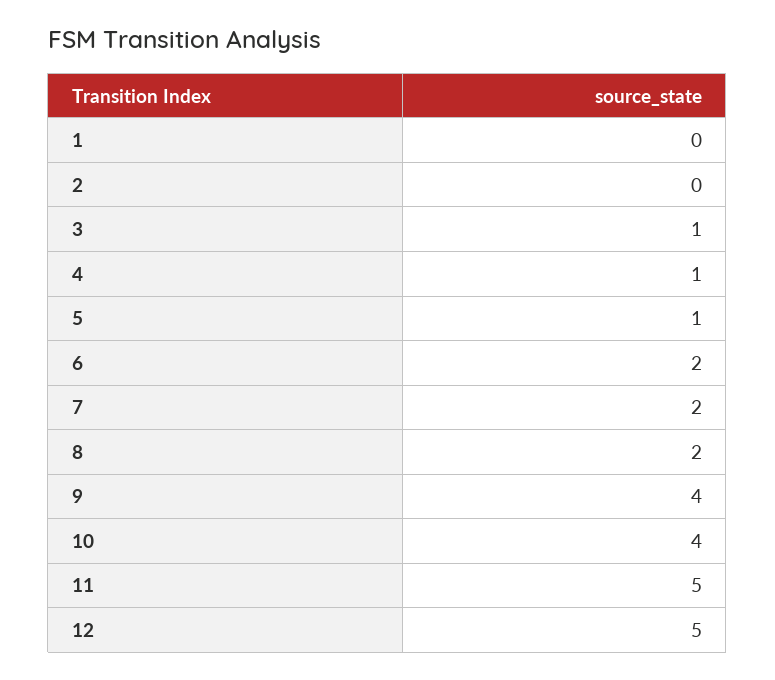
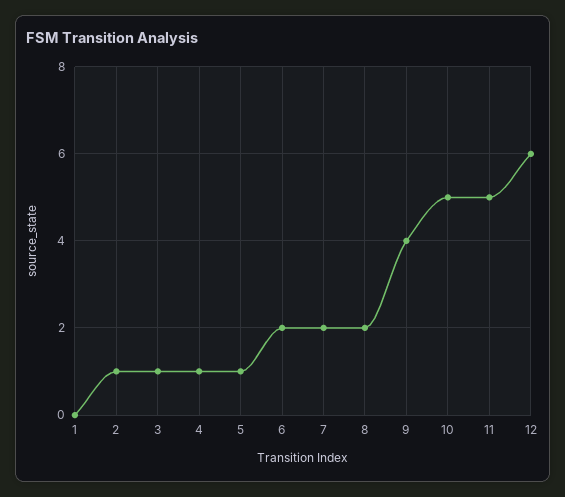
2: 0 -> 1
10: 4 -> 5
12: 5 -> 6

